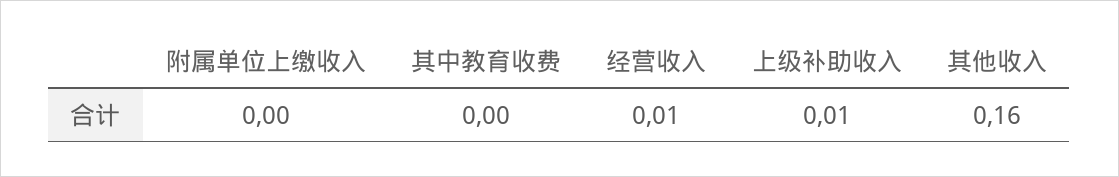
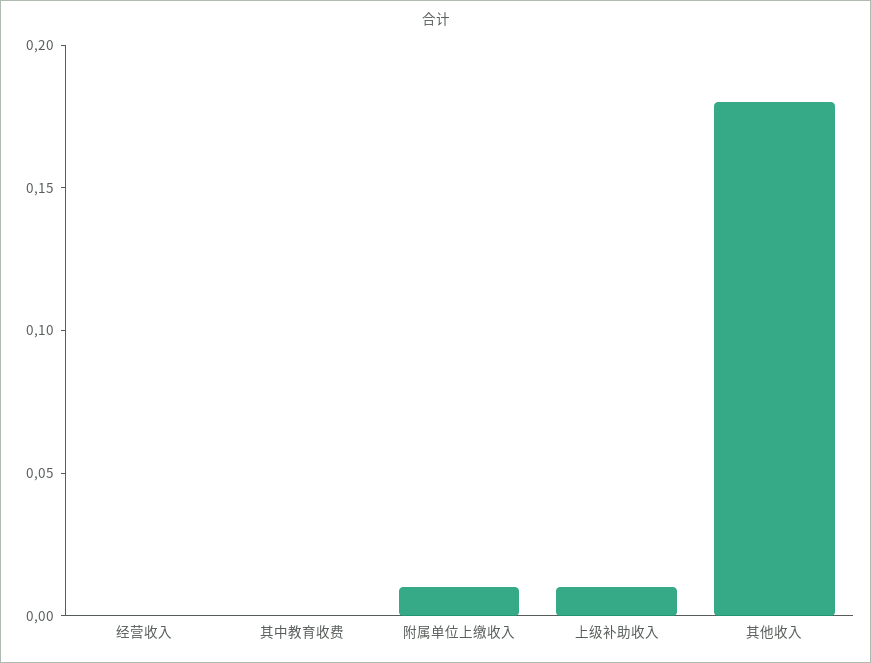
附属单位上缴收入: 0 -> 0.01
经营收入: 0.01 -> 0
其他收入: 0.16 -> 0.18

